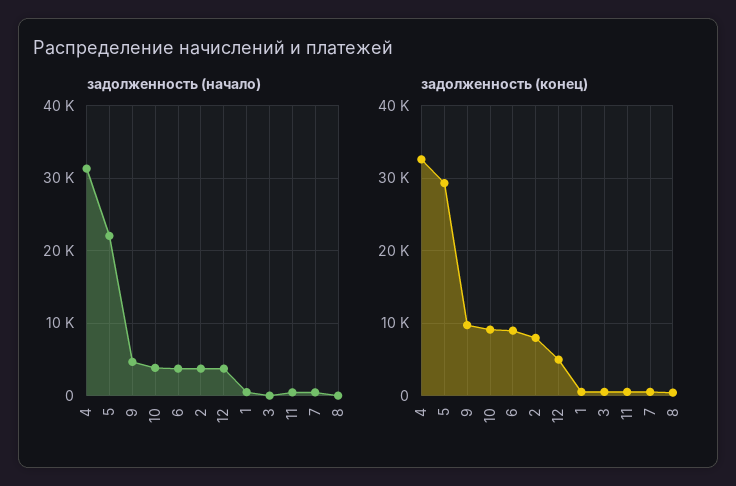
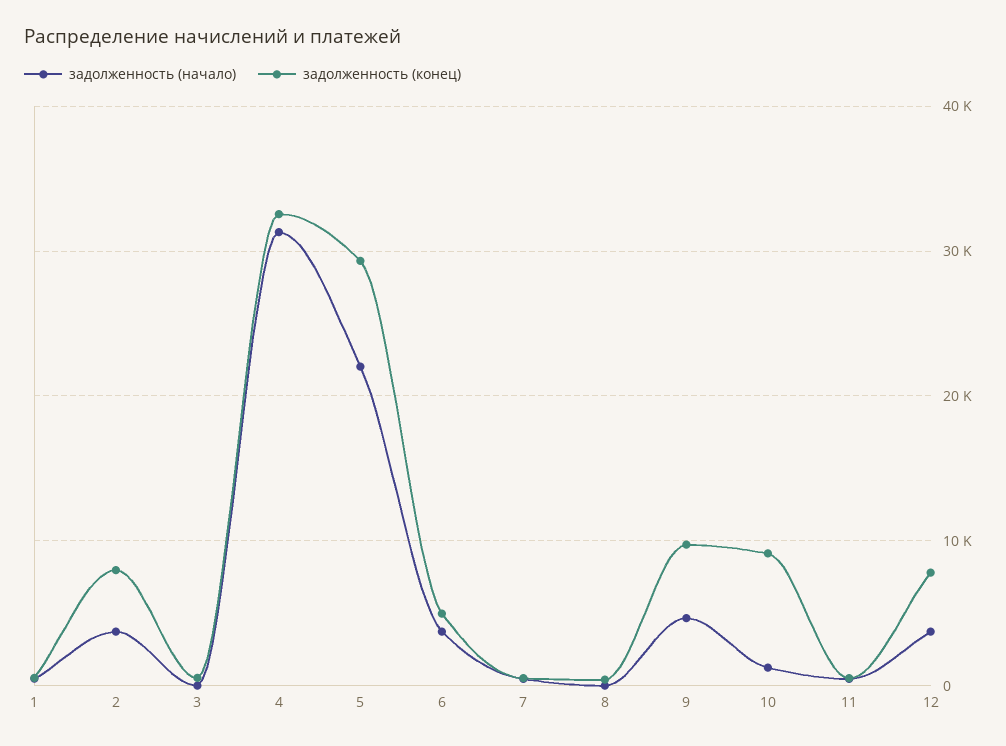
задолженность (начало), 10: 4000 -> 1000
задолженность (конец), 6: 9000 -> 5000
задолженность (конец), 12: 5000 -> 8000

